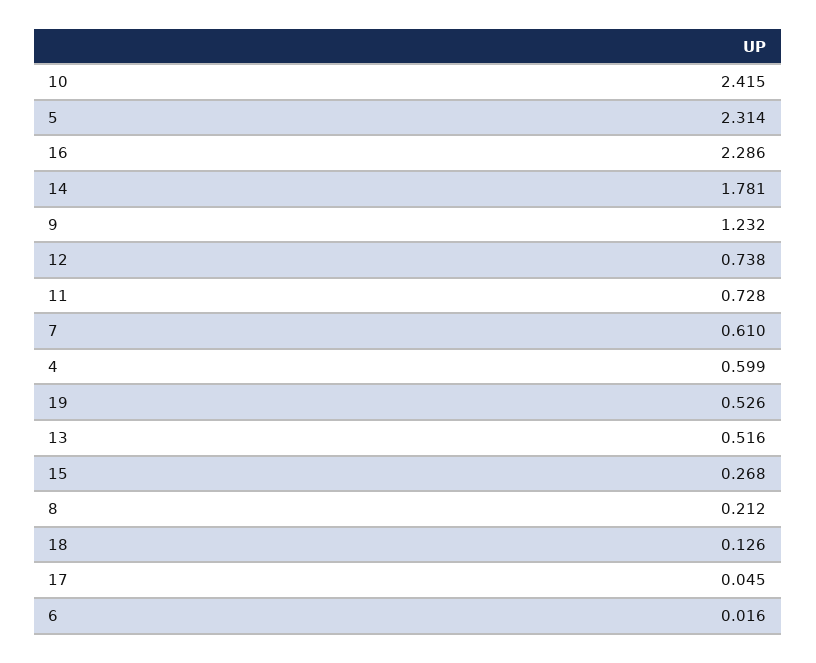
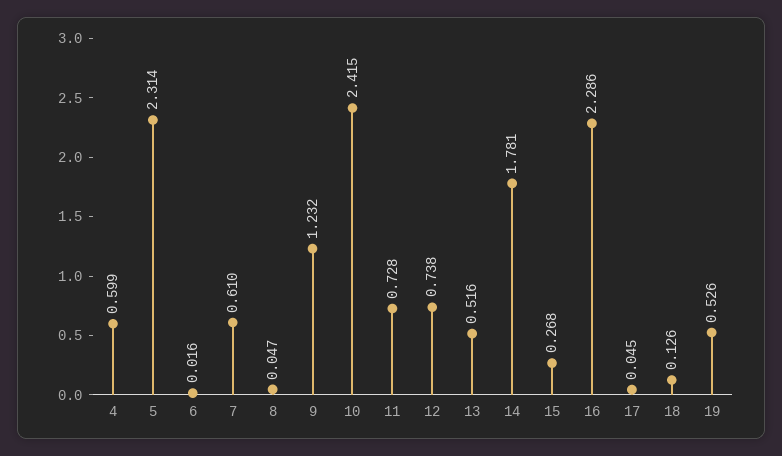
8: 0.212 -> 0.047

